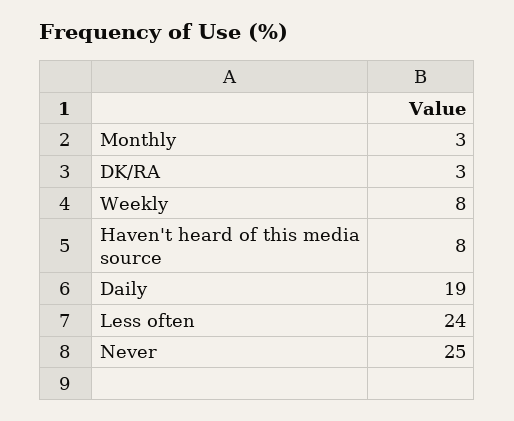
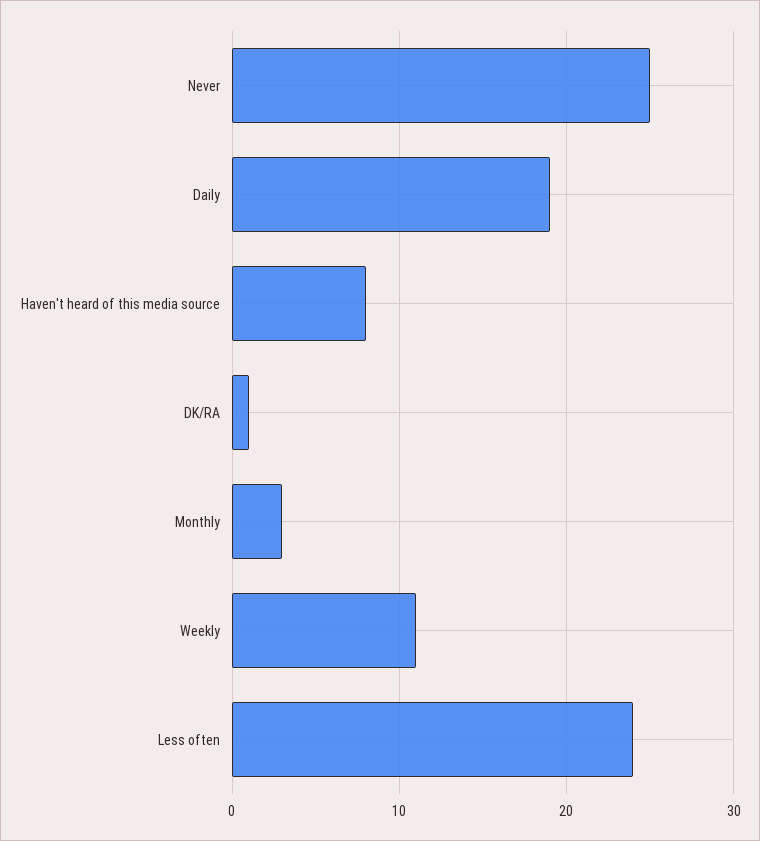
DK/RA: 3 -> 1
Weekly: 8 -> 11

